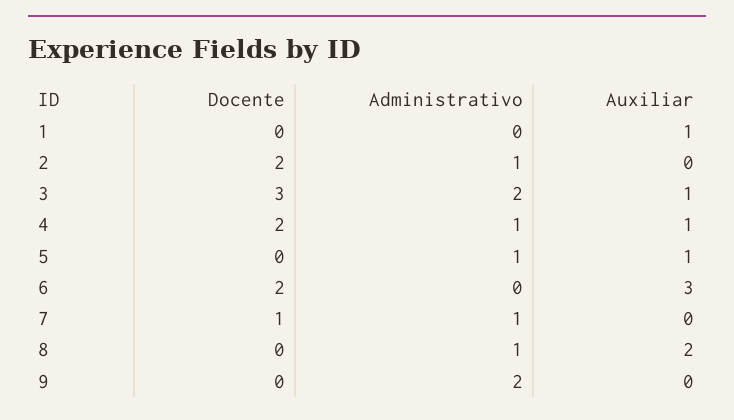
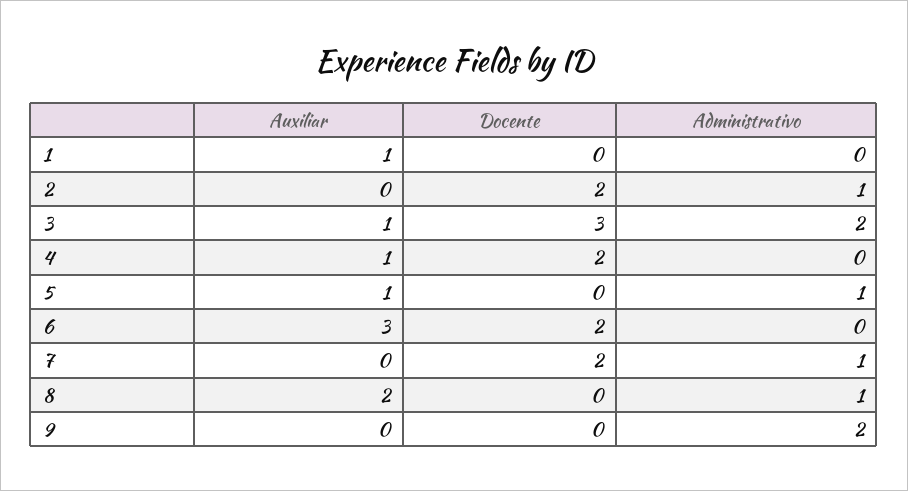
Administrativo, 4: 1 -> 0
Docente, 7: 1 -> 2

